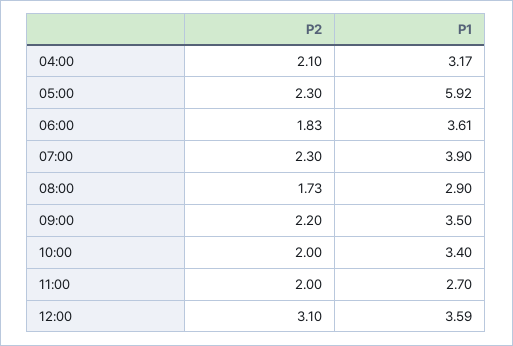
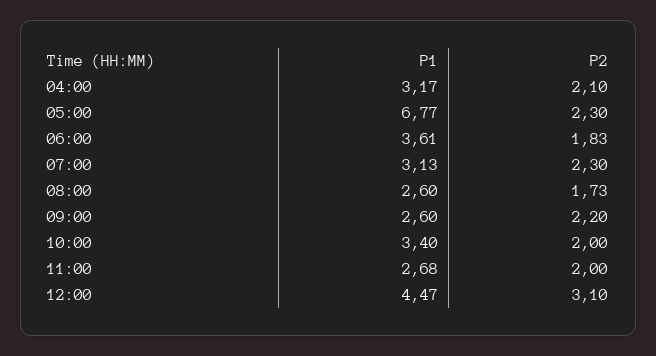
P1, 05:00: 5.92 -> 6.77
P1, 07:00: 3.9 -> 3.13
P1, 08:00: 2.9 -> 2.6
P1, 09:00: 3.5 -> 2.6
P1, 11:00: 2.7 -> 2.68
P1, 12:00: 3.59 -> 4.47

